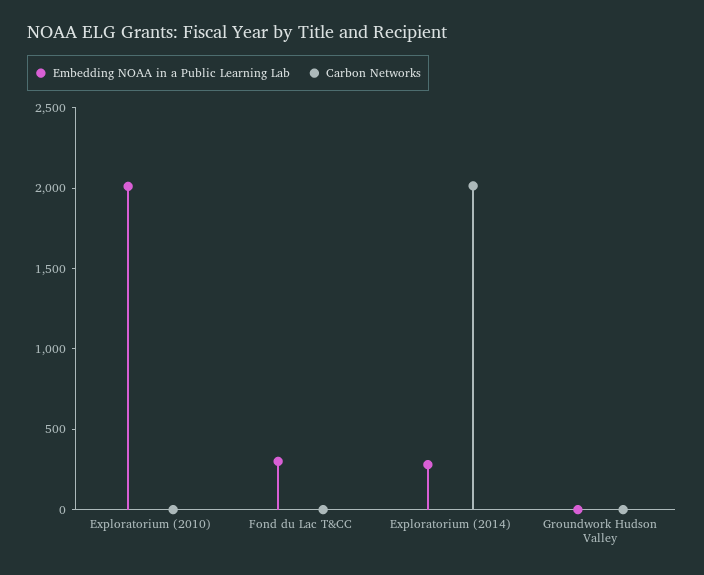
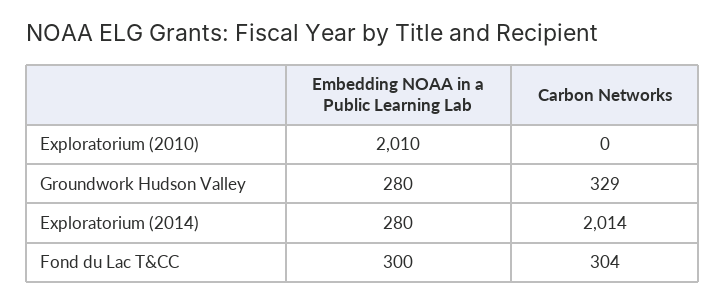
Carbon Networks, Fond du Lac T&CC: 0 -> 304
Embedding NOAA in a Public Learning Lab, Groundwork Hudson Valley: 0 -> 280
Carbon Networks, Groundwork Hudson Valley: 0 -> 329

